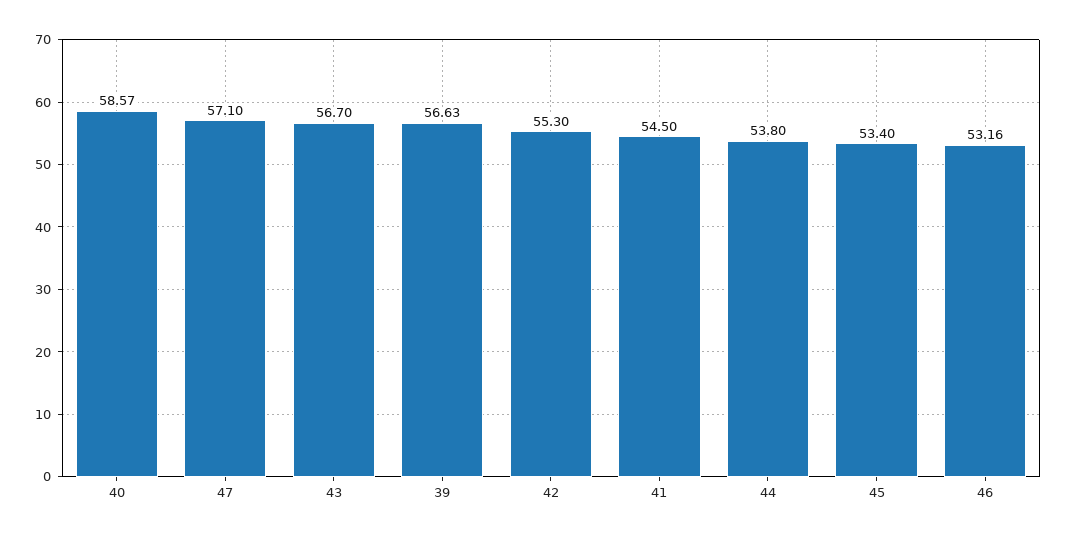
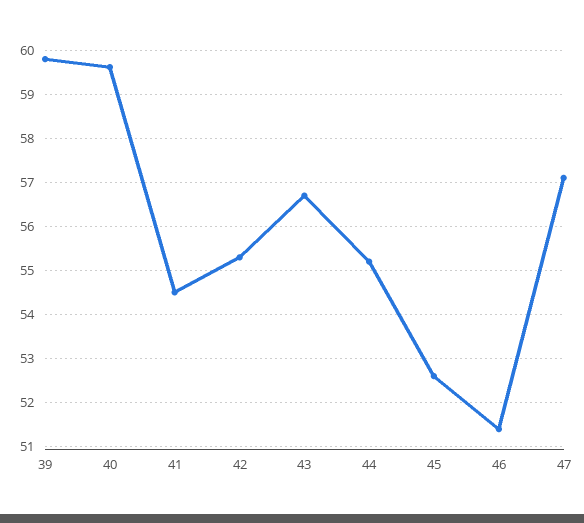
40: 58.57 -> 59.6
39: 56.63 -> 59.8
44: 53.8 -> 55.2
45: 53.4 -> 52.6
46: 53.16 -> 51.4

